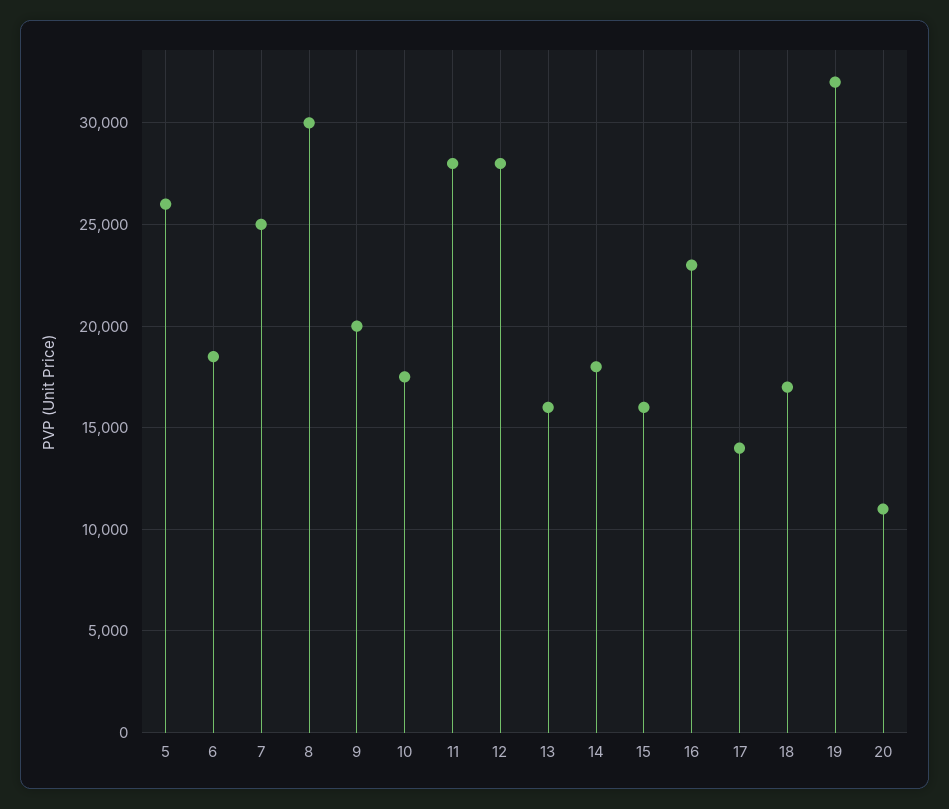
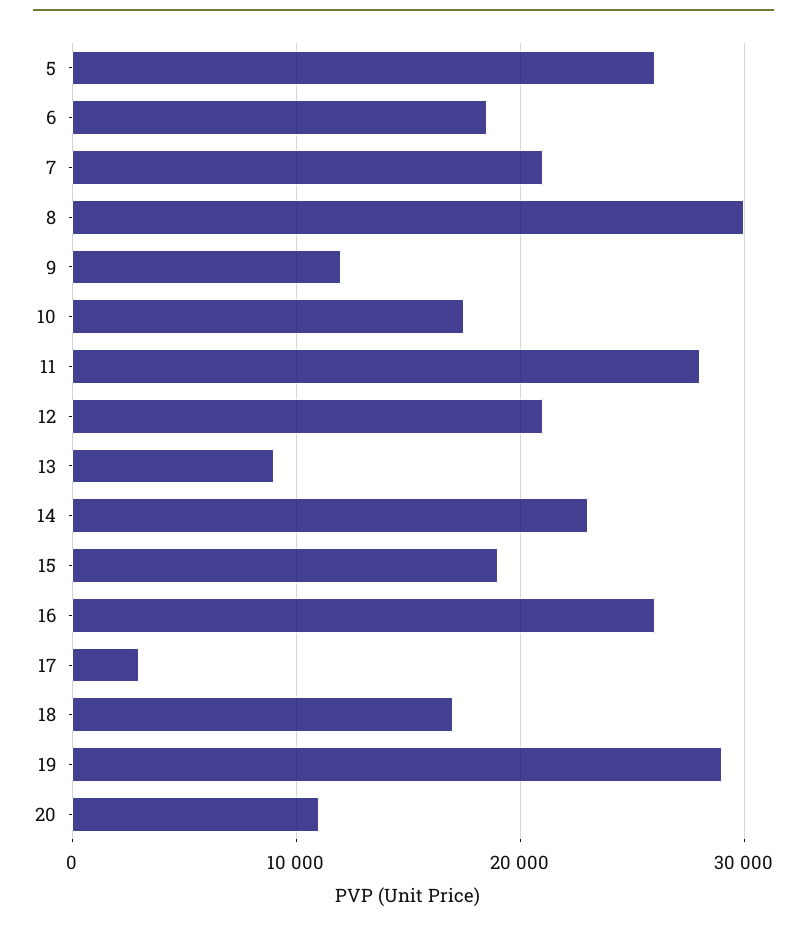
7: 25000 -> 21000
9: 20000 -> 12000
12: 28000 -> 21000
13: 16000 -> 9000
14: 18000 -> 23000
15: 16000 -> 19000
16: 23000 -> 26000
17: 14000 -> 3000
19: 32000 -> 29000

